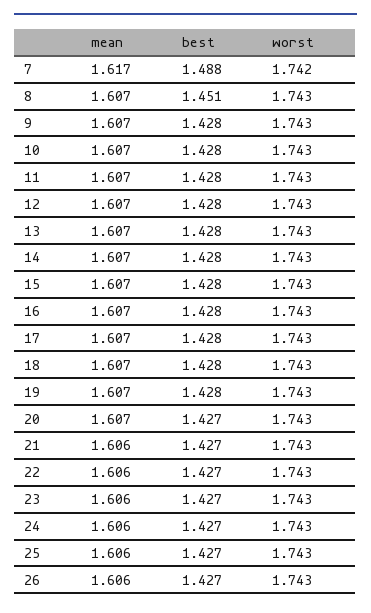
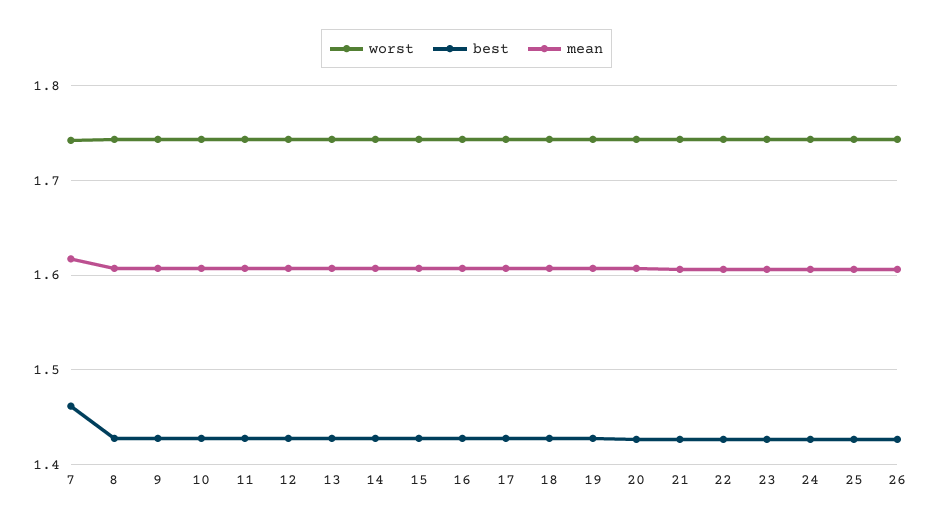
best, 7: 1.488 -> 1.46
best, 8: 1.451 -> 1.43

